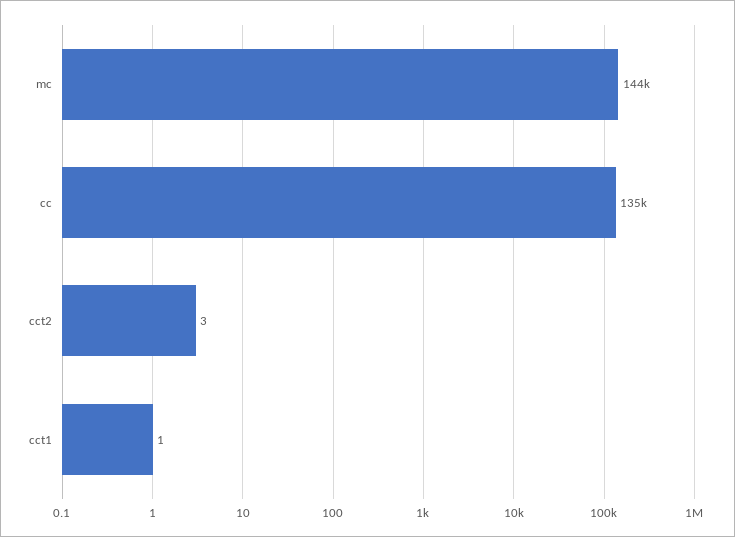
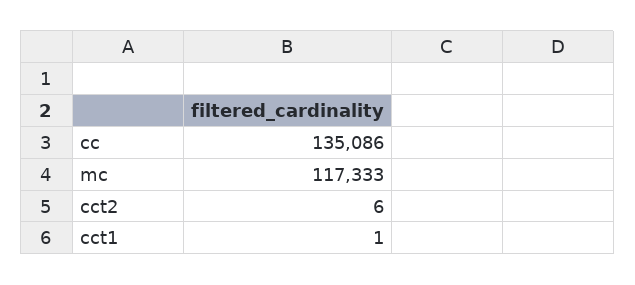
mc: 144000 -> 117333
cct2: 3 -> 6

